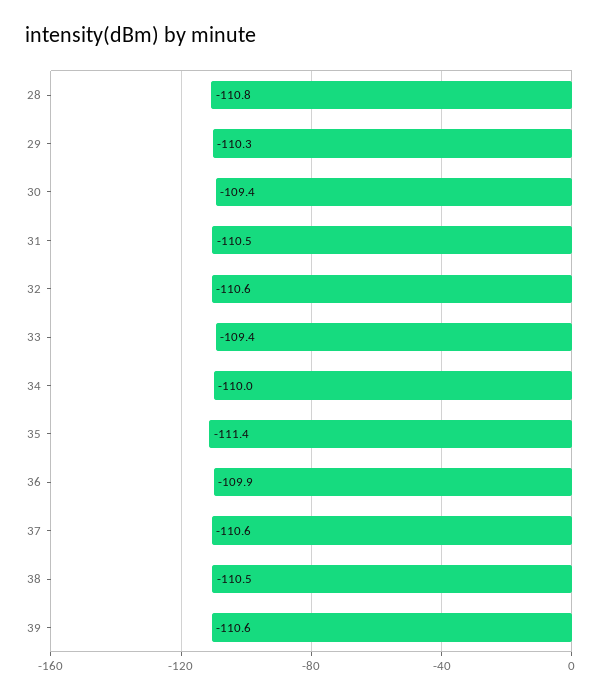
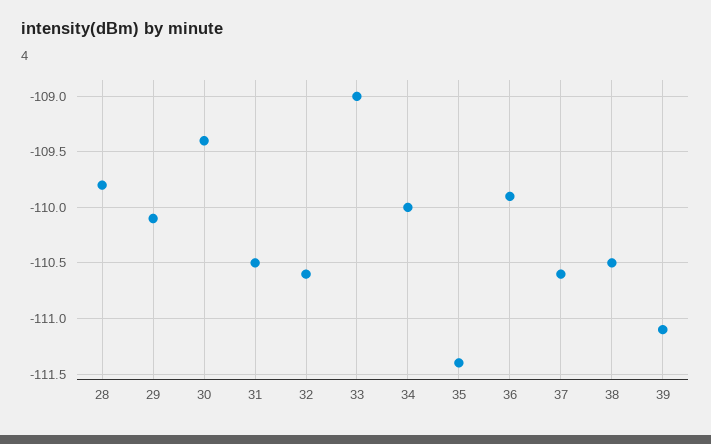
28: -110.8 -> -109.8
29: -110.3 -> -110.1
33: -109.4 -> -109
39: -110.6 -> -111.1

